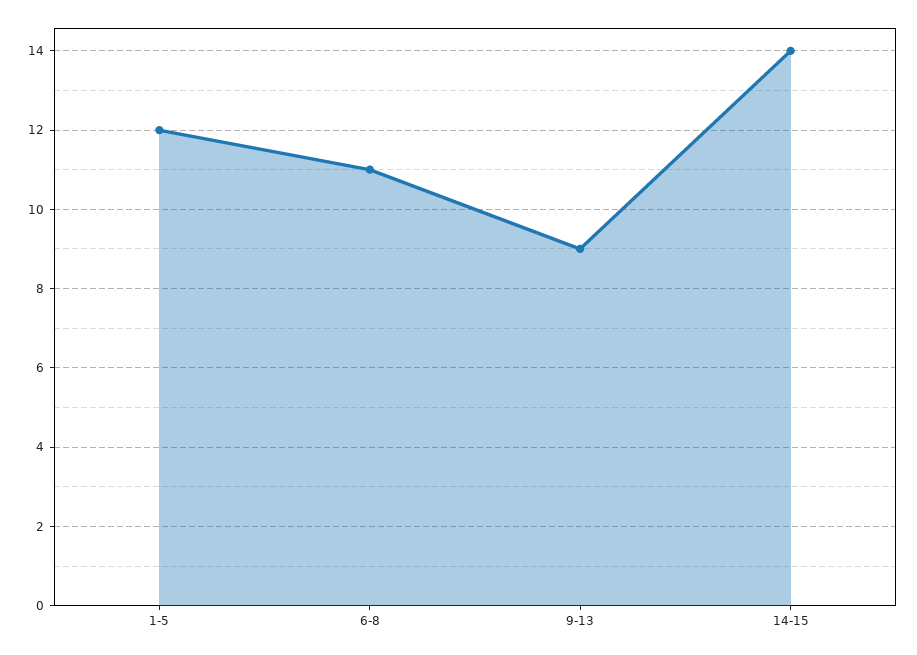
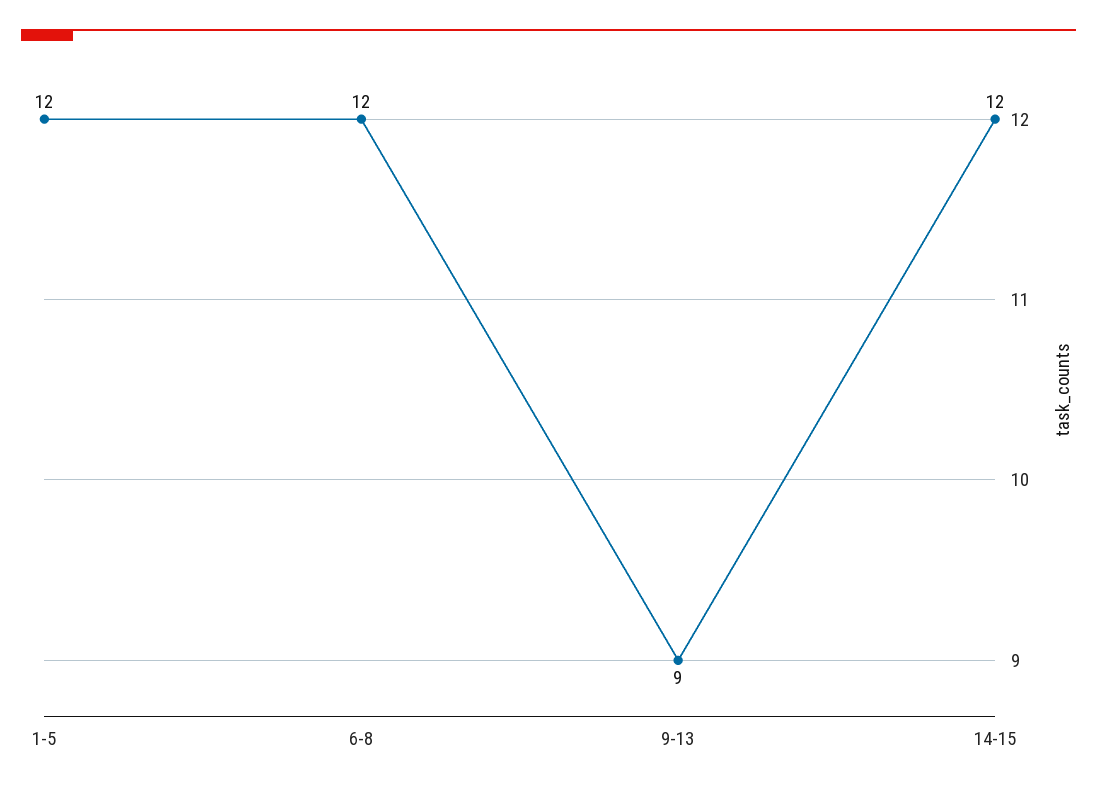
6-8: 11 -> 12
14-15: 14 -> 12

